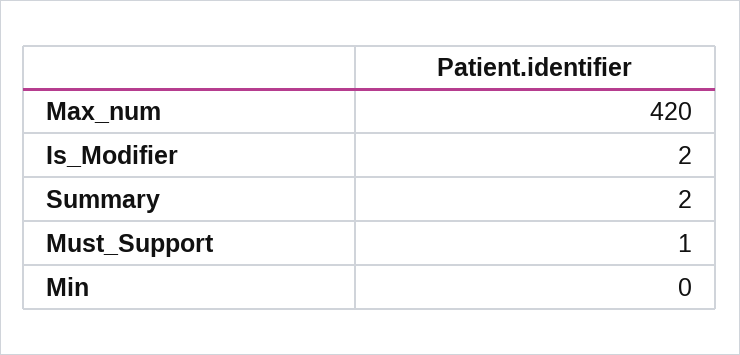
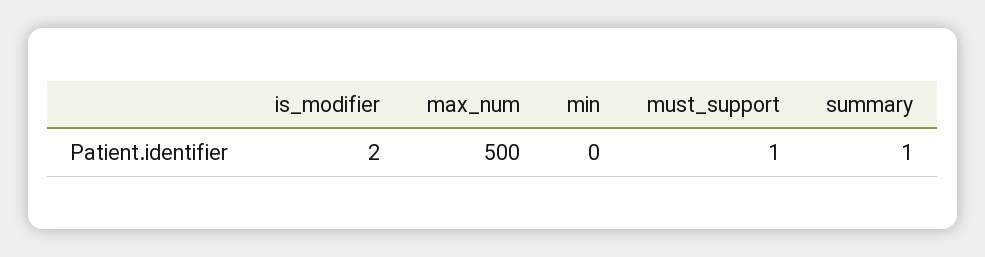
Max_num: 420 -> 500
Summary: 2 -> 1

